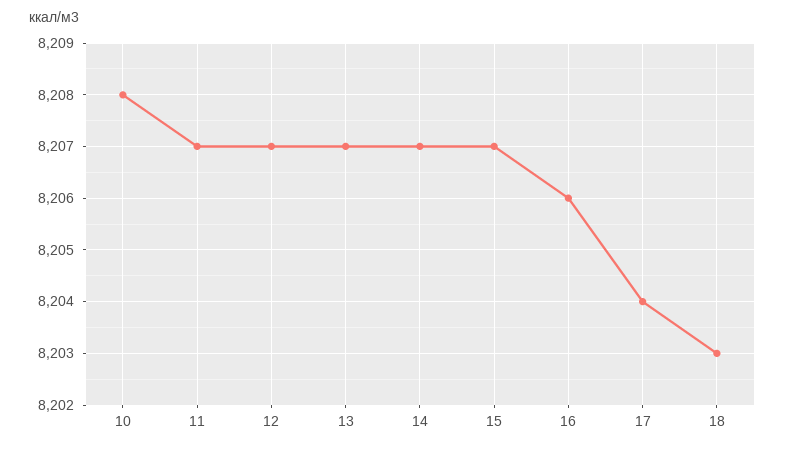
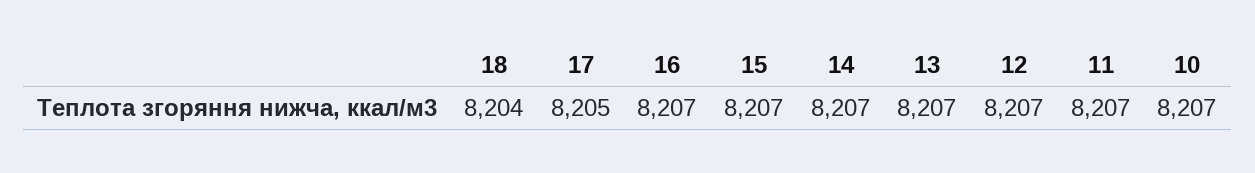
10: 8208 -> 8207
16: 8206 -> 8207
17: 8204 -> 8205
18: 8203 -> 8204

